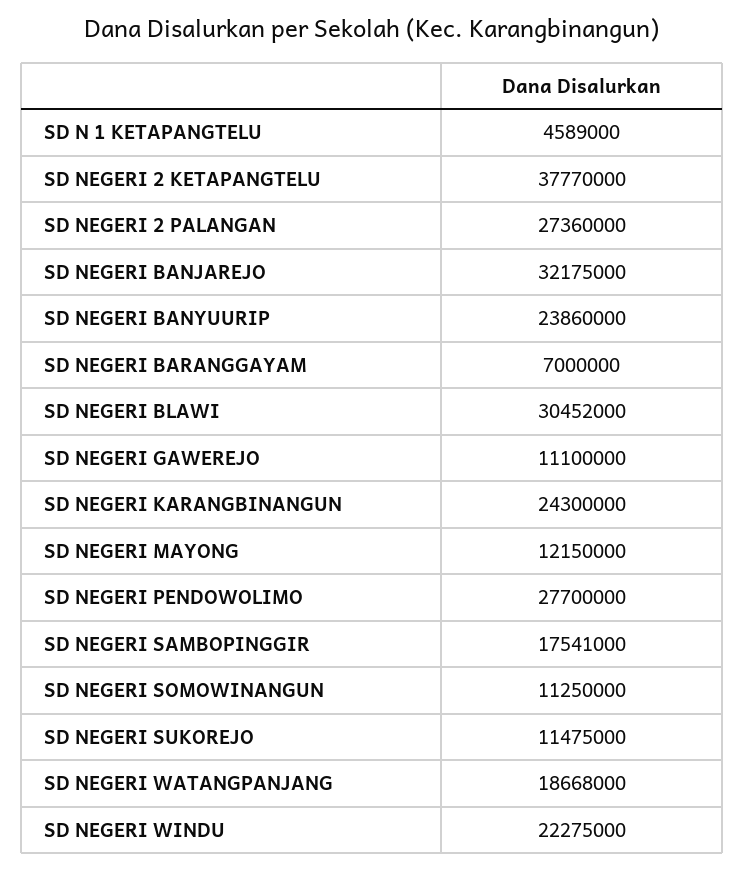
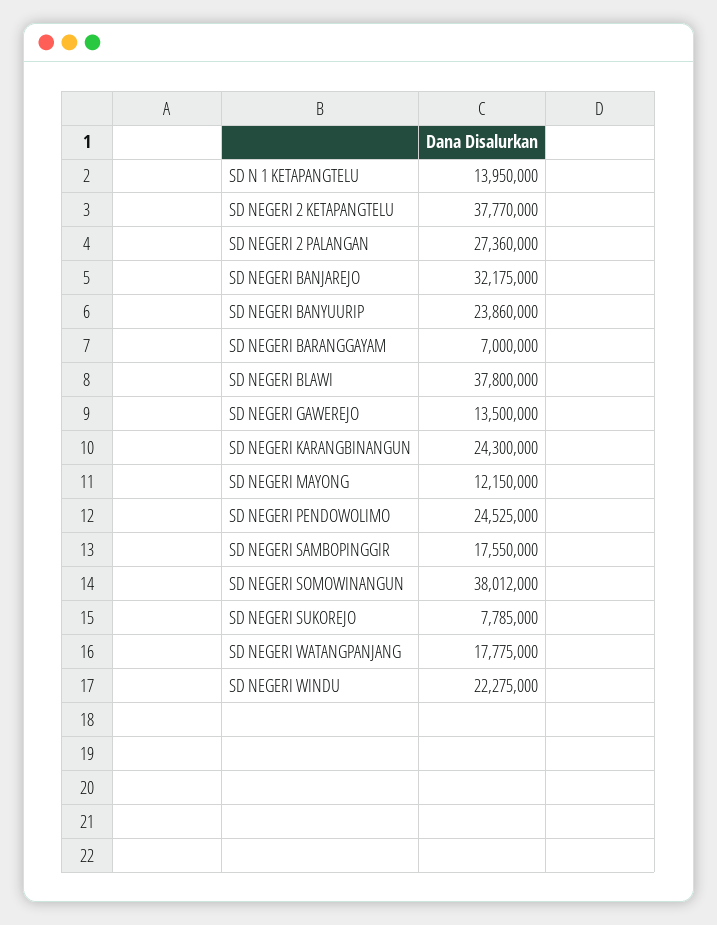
SD N 1 KETAPANGTELU: 4589000 -> 13950000
SD NEGERI BLAWI: 30452000 -> 37800000
SD NEGERI GAWEREJO: 11100000 -> 13500000
SD NEGERI PENDOWOLIMO: 27700000 -> 24525000
SD NEGERI SAMBOPINGGIR: 17541000 -> 17550000
SD NEGERI SOMOWINANGUN: 11250000 -> 38012000
SD NEGERI SUKOREJO: 11475000 -> 7785000
SD NEGERI WATANGPANJANG: 18668000 -> 17775000

